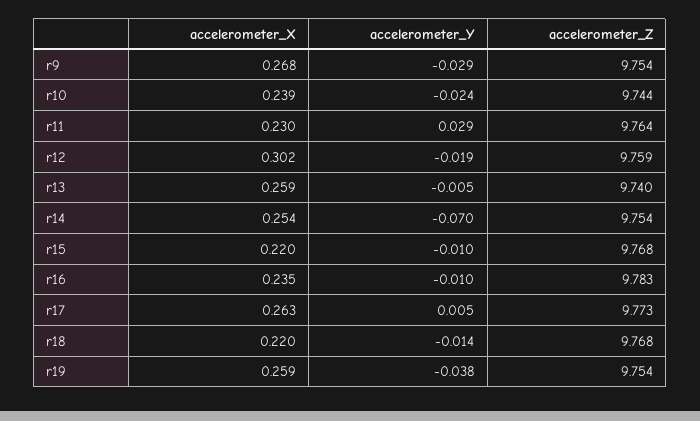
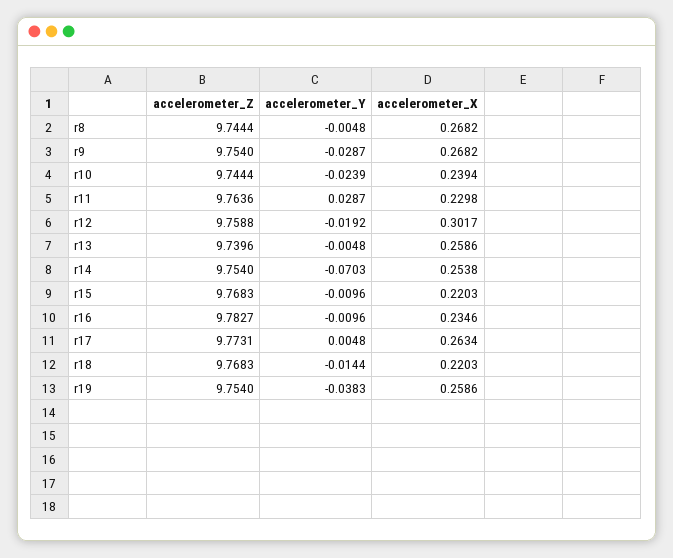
accelerometer_Z, r8: none -> 9.7444
accelerometer_Y, r8: none -> -0.0048
accelerometer_X, r8: none -> 0.2682

